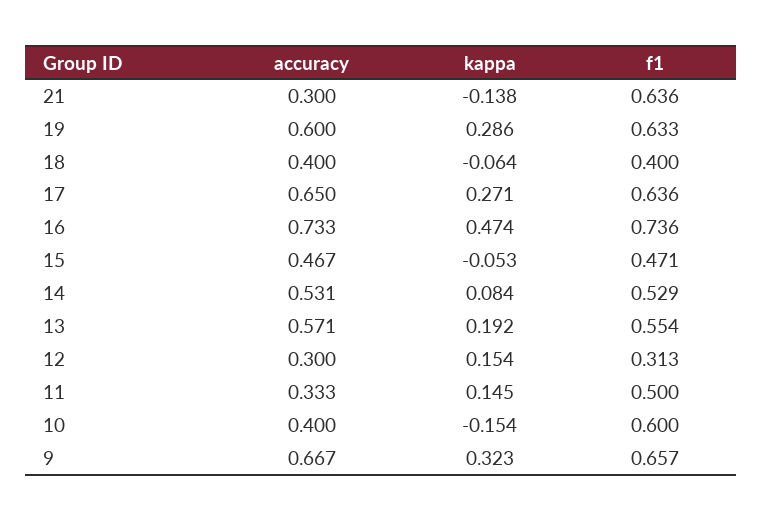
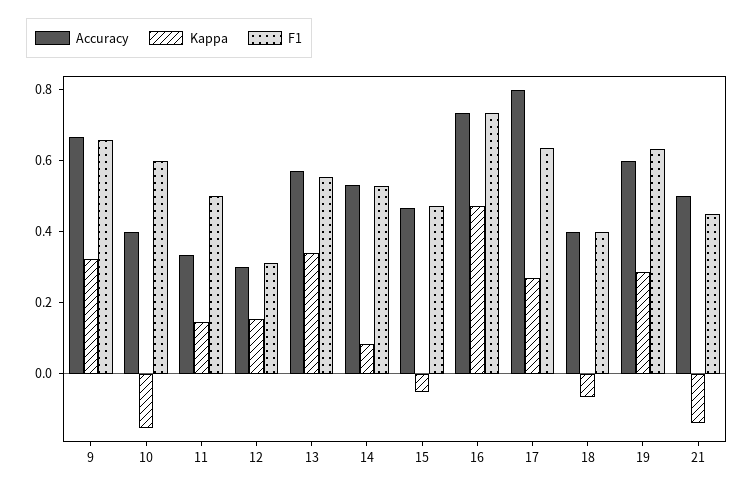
accuracy, 21: 0.3 -> 0.5
f1, 21: 0.636 -> 0.45
accuracy, 17: 0.65 -> 0.8
kappa, 13: 0.192 -> 0.35

